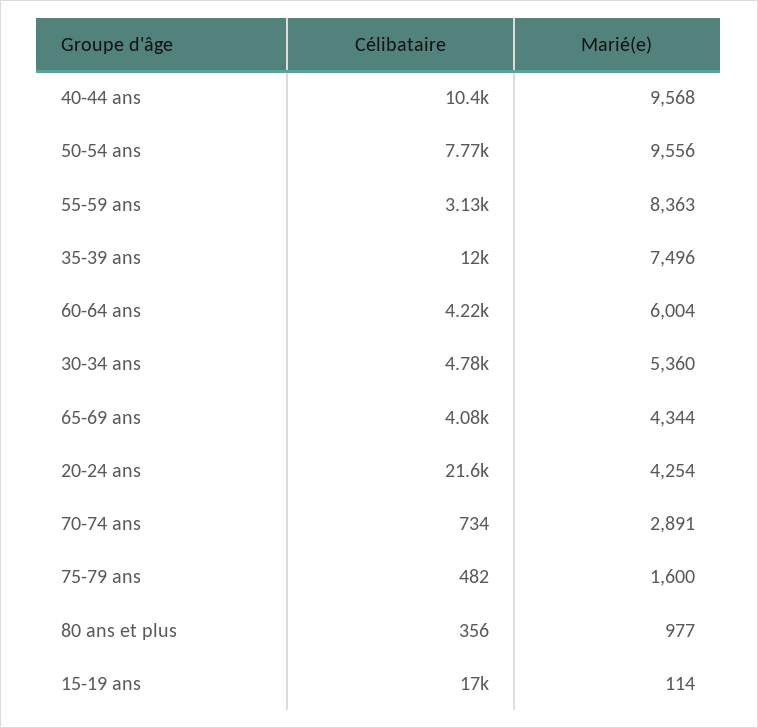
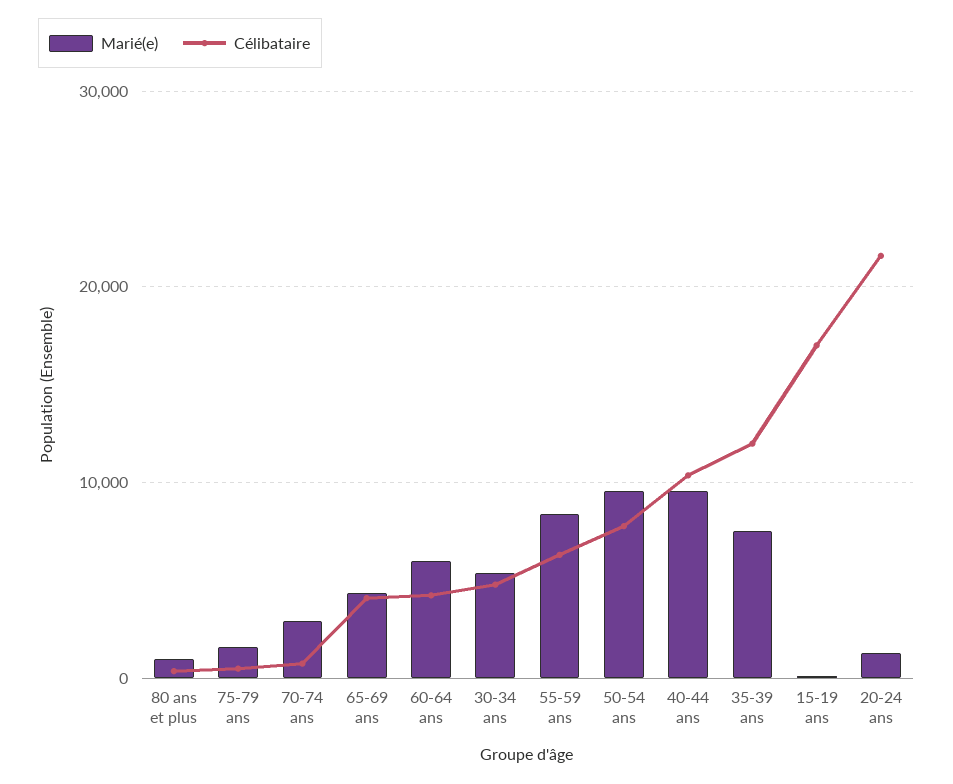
Célibataire, 55-59 ans: 3130 -> 6000
Marié(e), 20-24 ans: 4254 -> 1000

